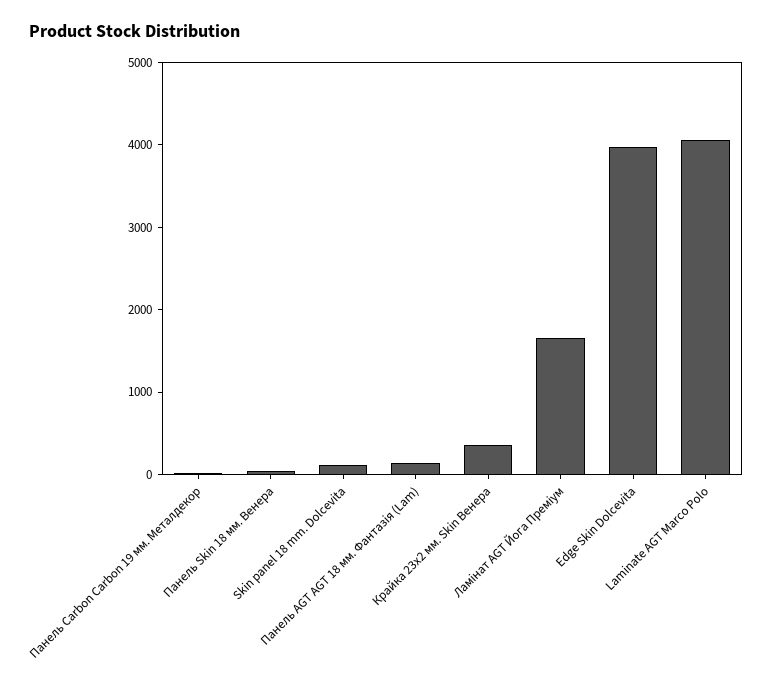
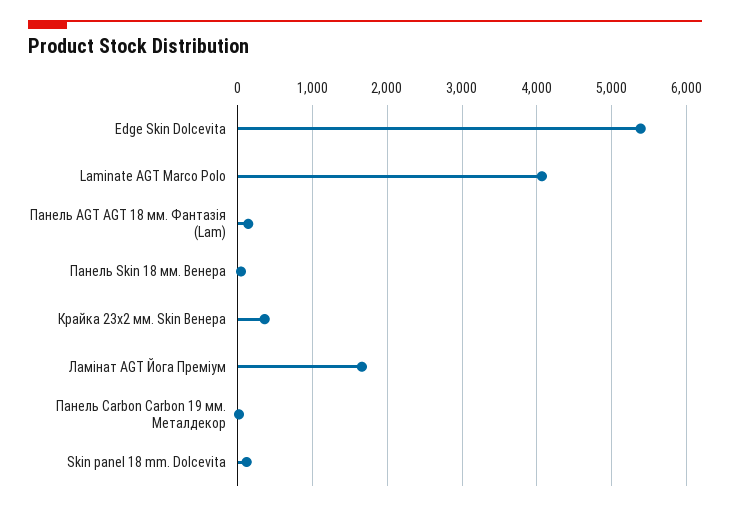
Edge Skin Dolcevita: 4000 -> 5400

